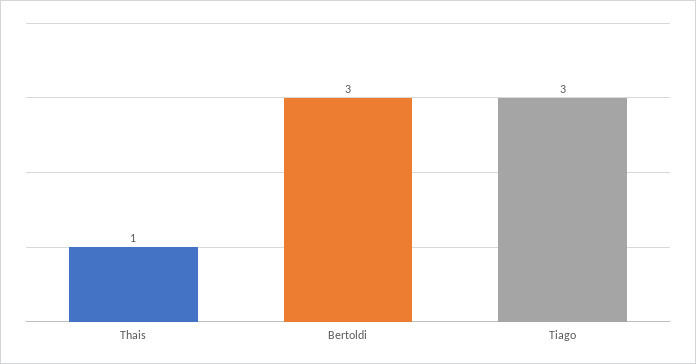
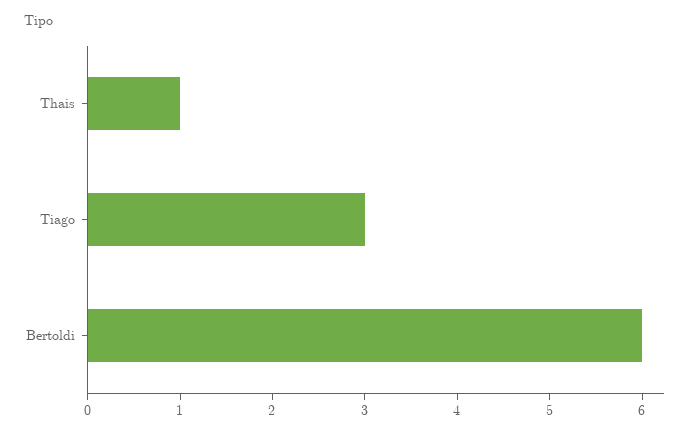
Bertoldi: 3 -> 6

